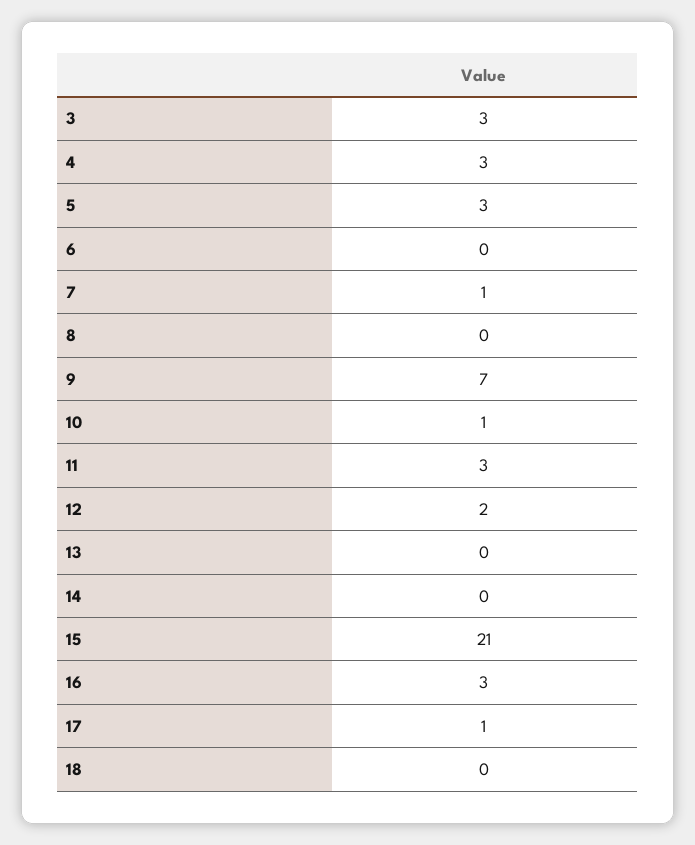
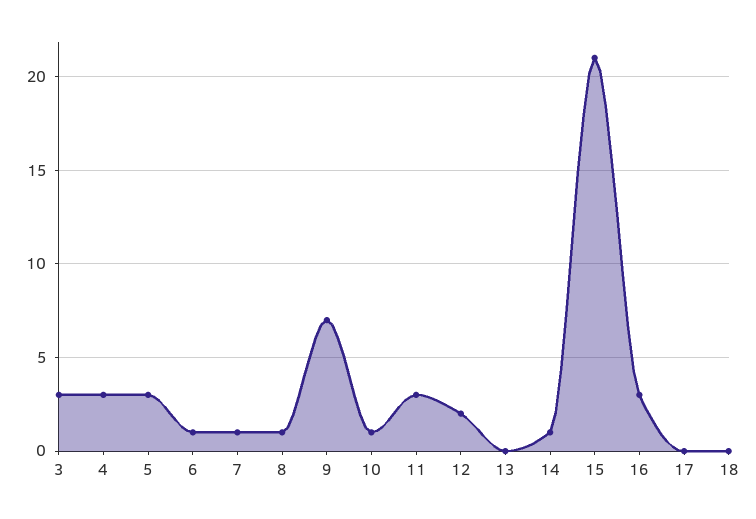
6: 0 -> 1
8: 0 -> 1
14: 0 -> 1
17: 1 -> 0

